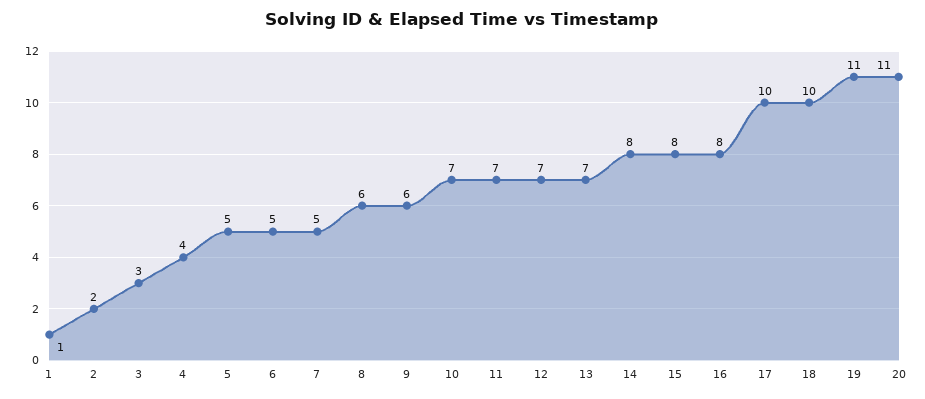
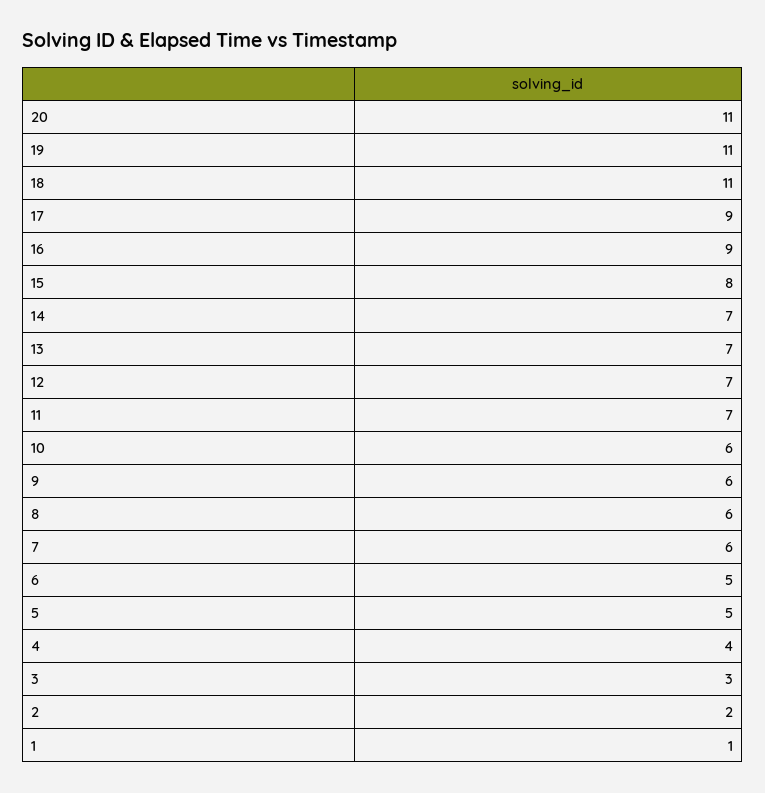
7: 5 -> 6
10: 7 -> 6
14: 8 -> 7
16: 8 -> 9
17: 10 -> 9
18: 10 -> 11

